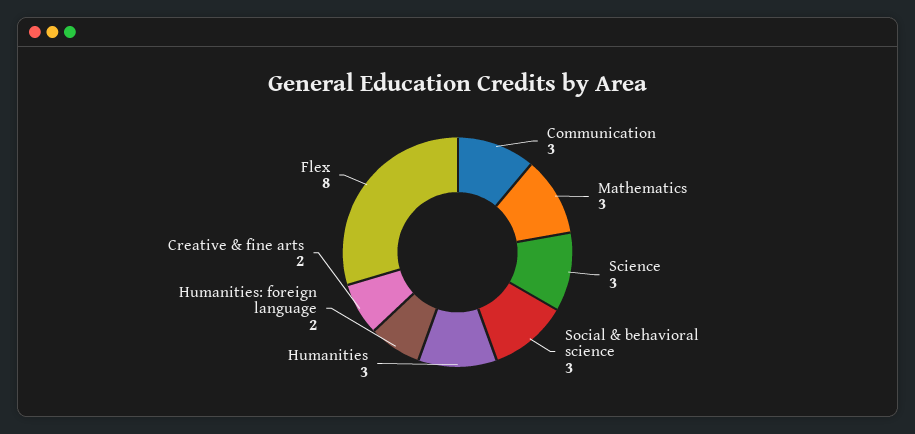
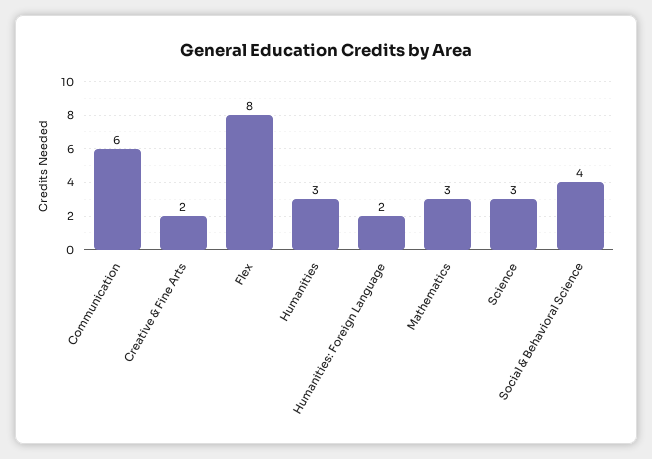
Communication: 3 -> 6
Social & behavioral science: 3 -> 4

